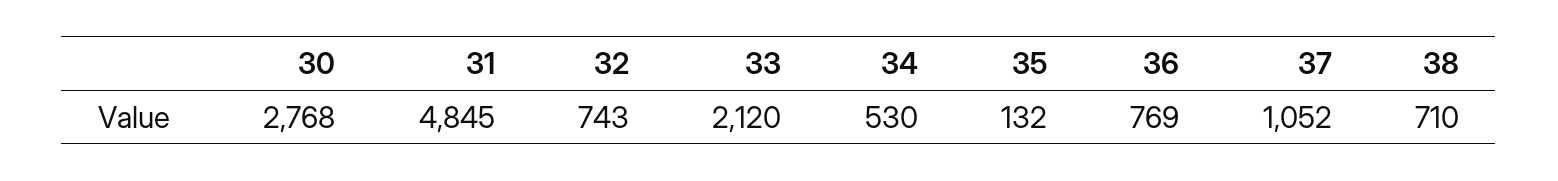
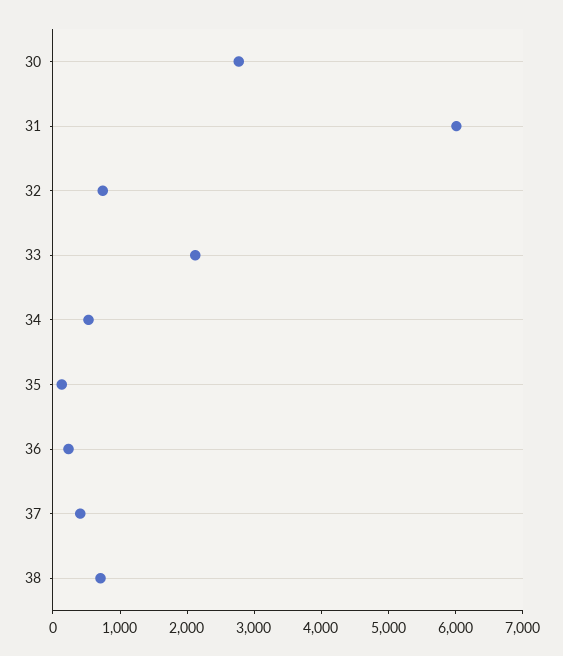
31: 4845 -> 6000
36: 769 -> 200
37: 1052 -> 400

